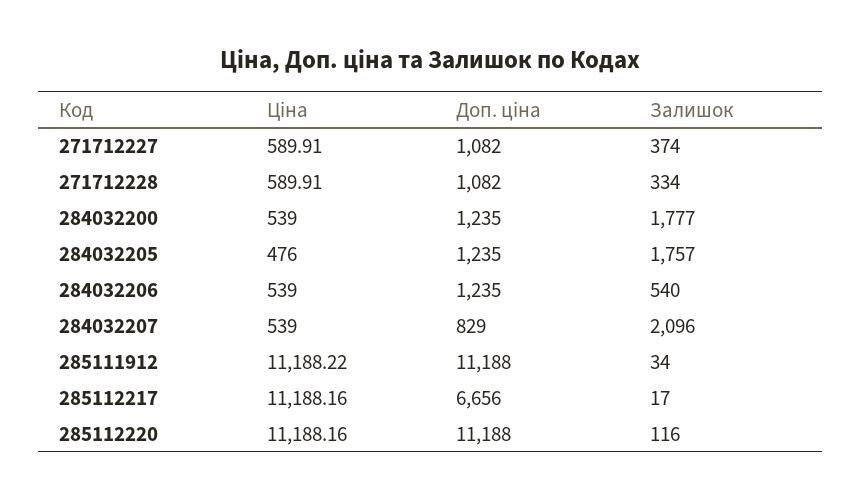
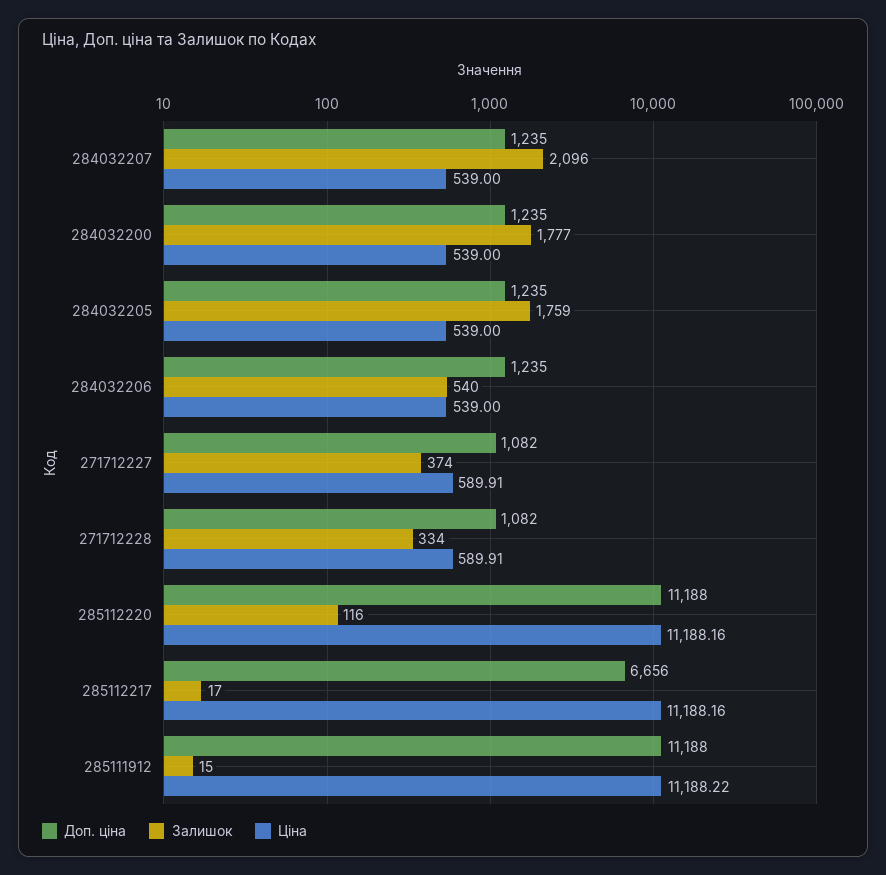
Ціна, 284032205: 476 -> 539
Залишок, 284032205: 1757 -> 1759
Доп. ціна, 284032207: 829 -> 1235
Залишок, 285111912: 34 -> 15

